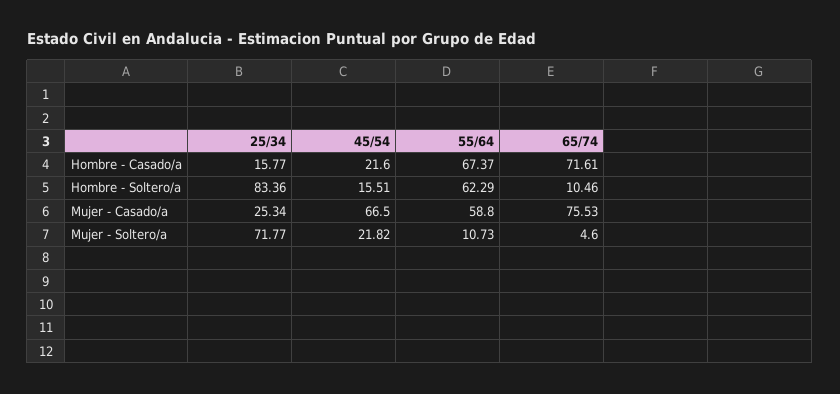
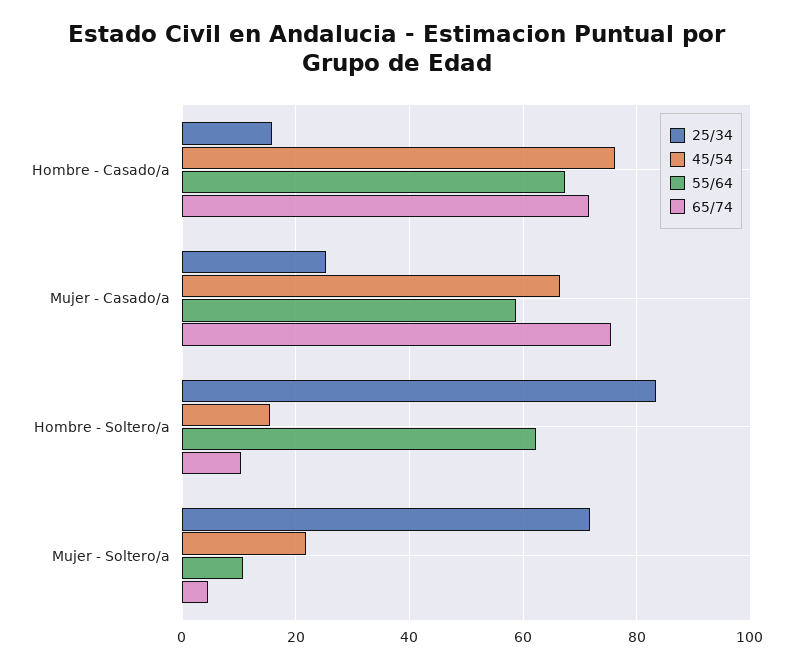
45/54, Hombre - Casado/a: 21.6 -> 76

